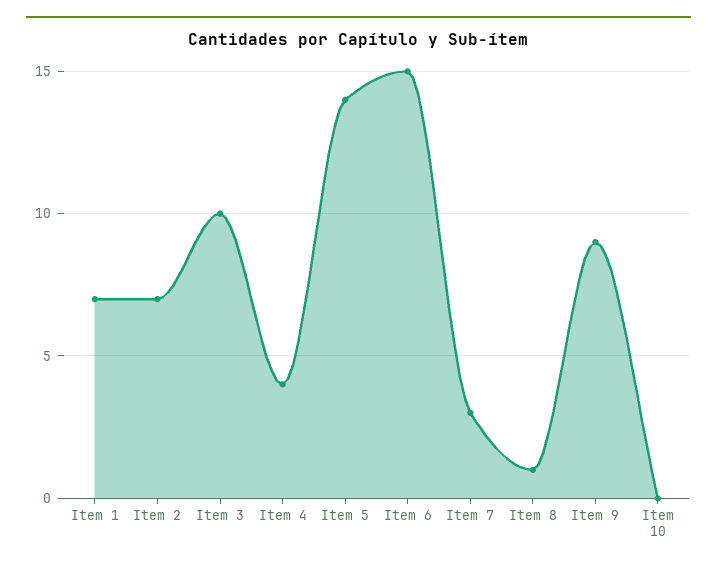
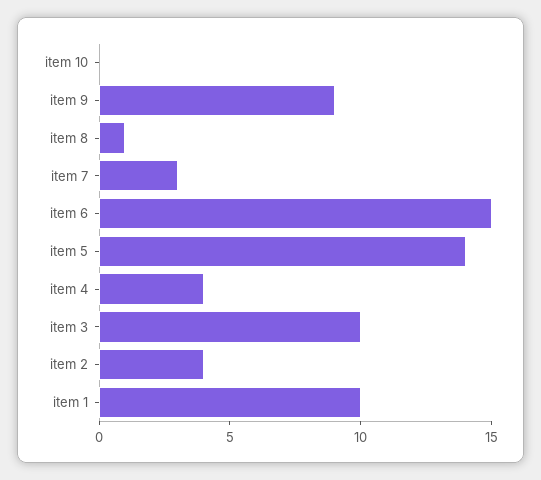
Item 1: 7 -> 10
Item 2: 7 -> 4

